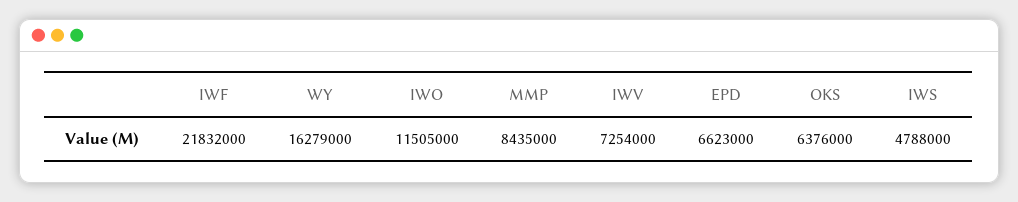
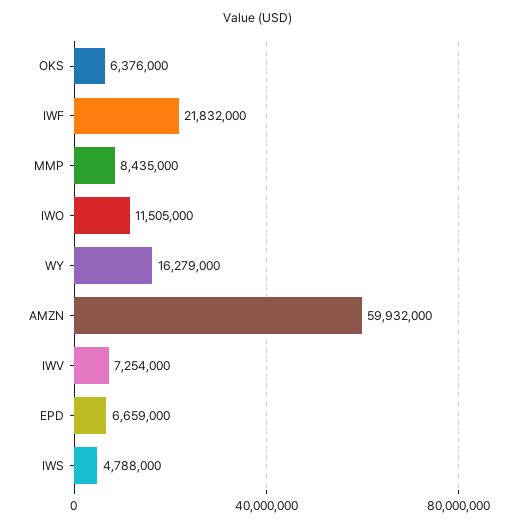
EPD: 6623000 -> 6659000
AMZN: none -> 59932000

